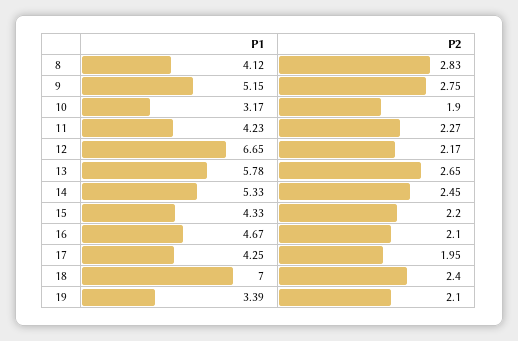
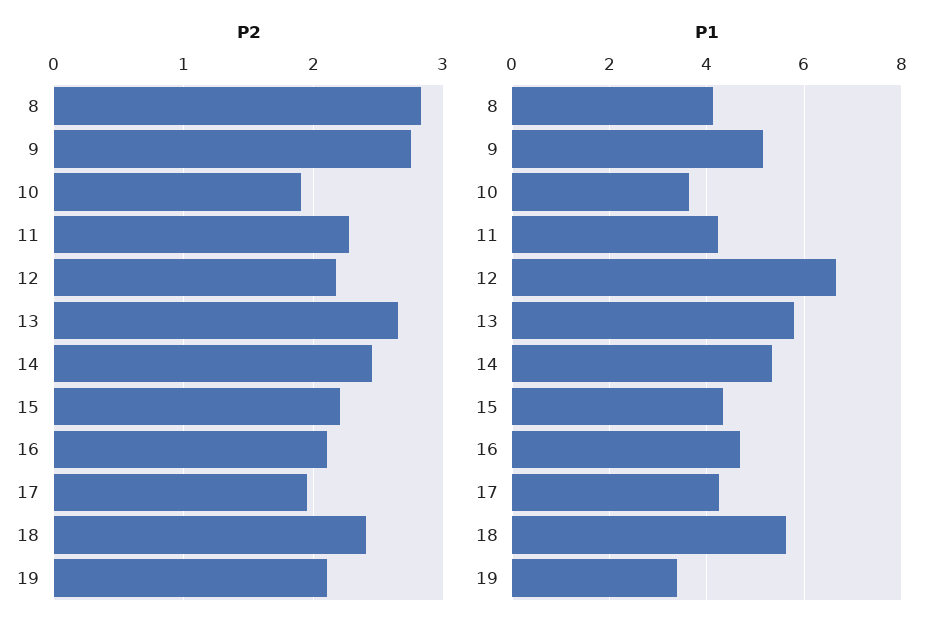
P1, 10: 3.17 -> 3.6
P1, 18: 7 -> 5.6

